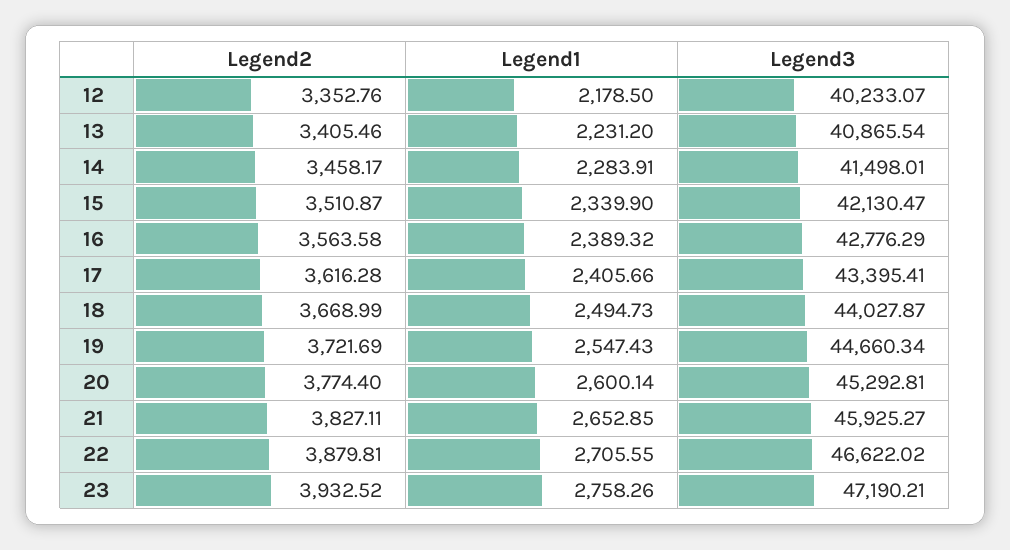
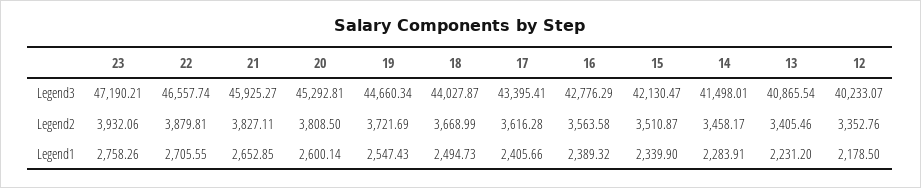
Legend2, 20: 3774.4 -> 3808.5
Legend3, 22: 46622.02 -> 46557.74
Legend2, 23: 3932.52 -> 3932.06

